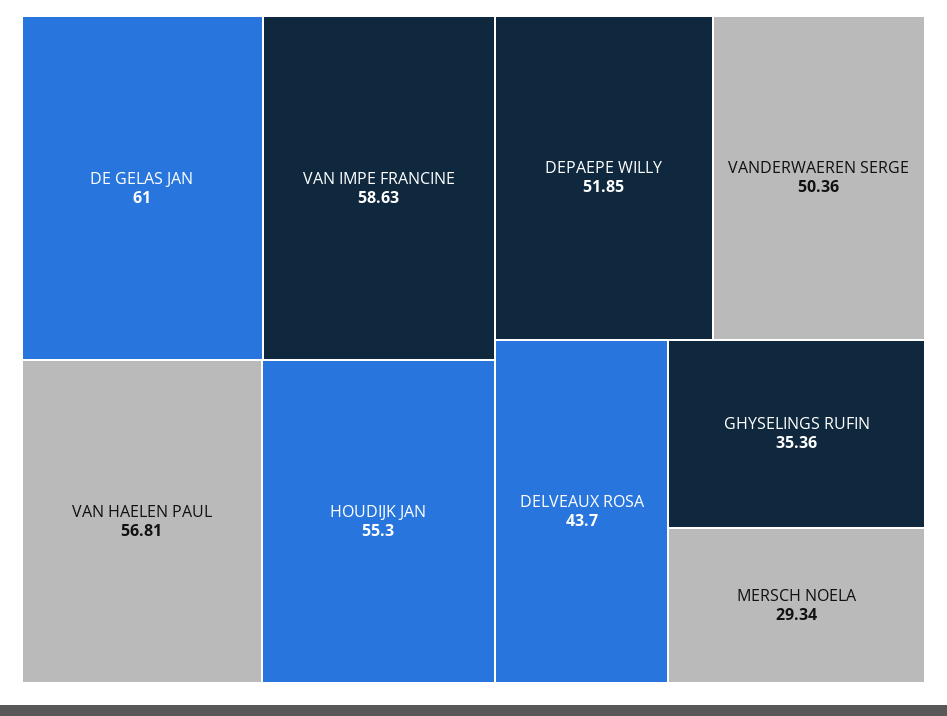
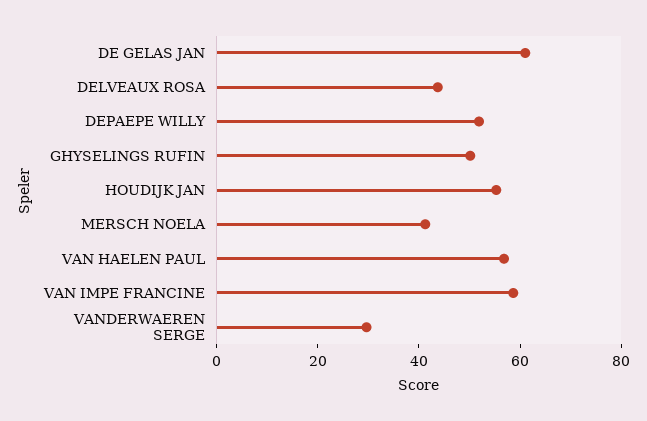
VANDERWAEREN SERGE: 50.36 -> 30
GHYSELINGS RUFIN: 35.36 -> 50
MERSCH NOELA: 29.34 -> 40

